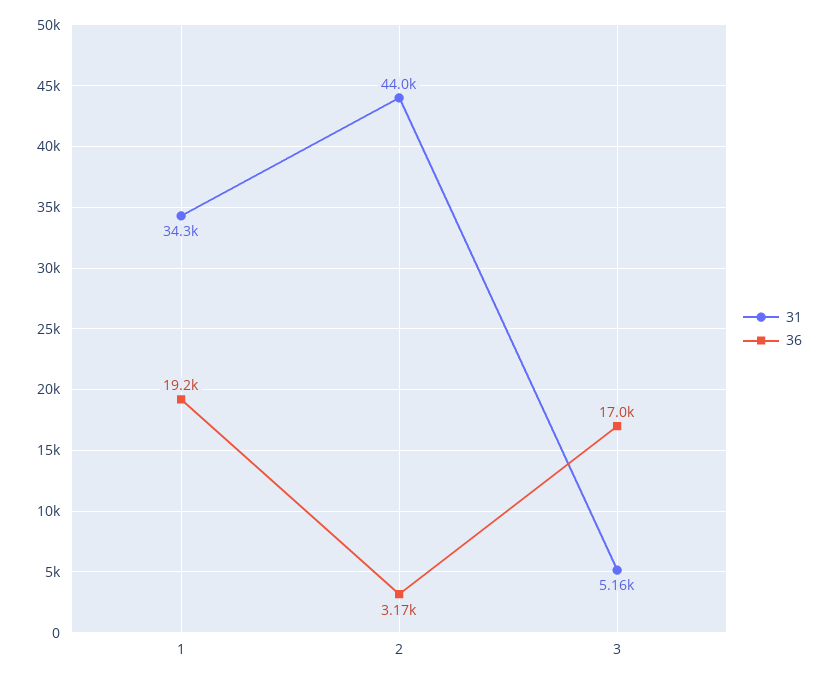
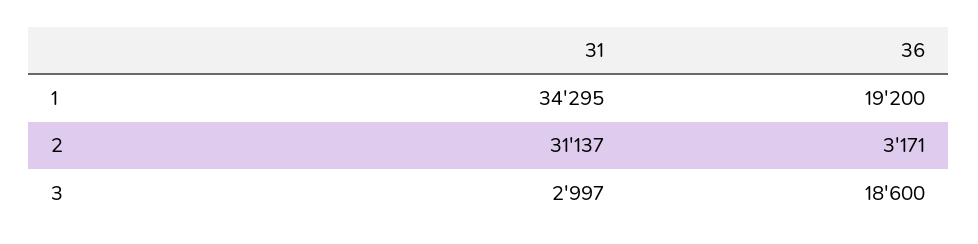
31, 2: 44000 -> 31137
31, 3: 5160 -> 2997
36, 3: 17000 -> 18600

